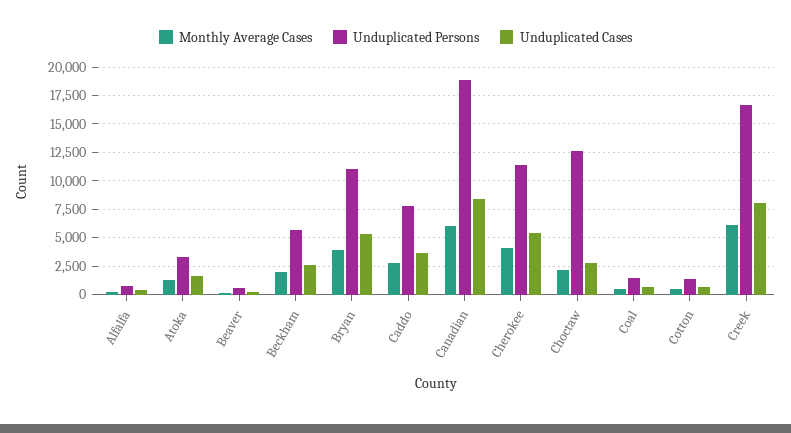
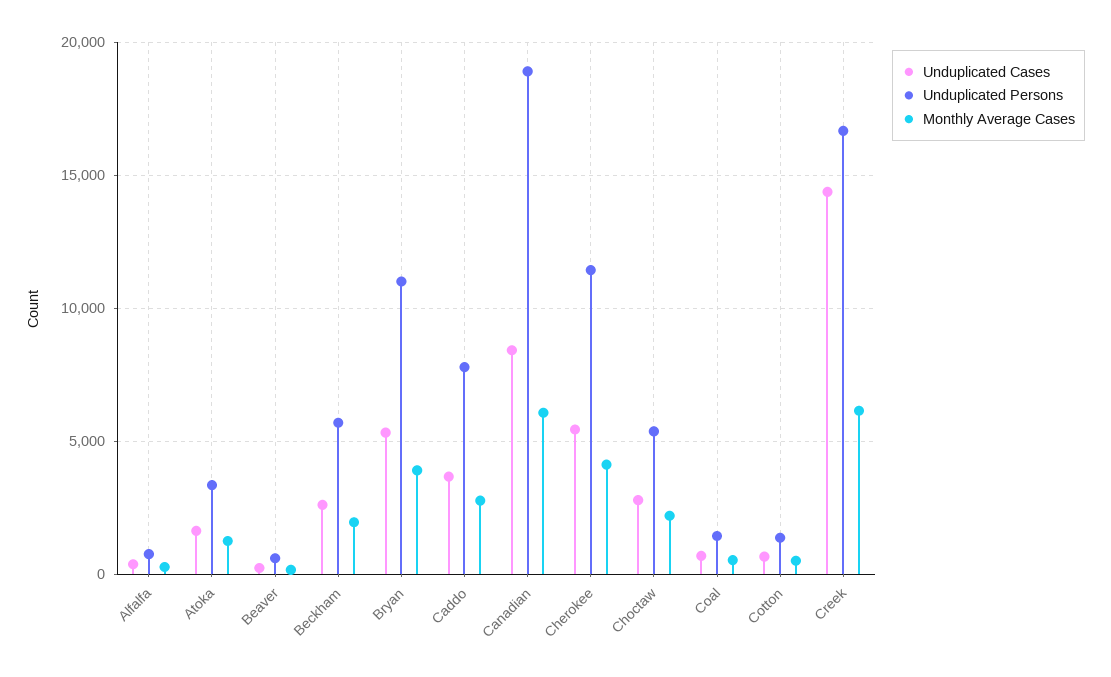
Unduplicated Persons, Choctaw: 12500 -> 5500
Unduplicated Cases, Creek: 7500 -> 14500

